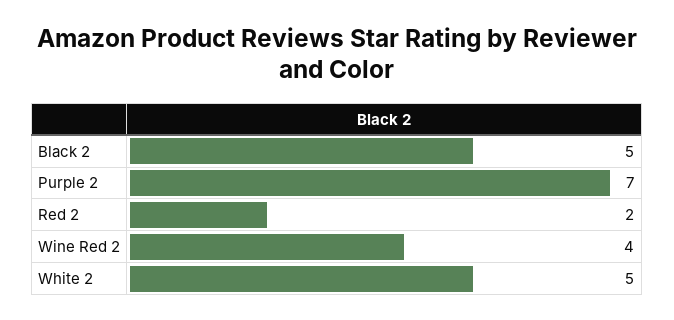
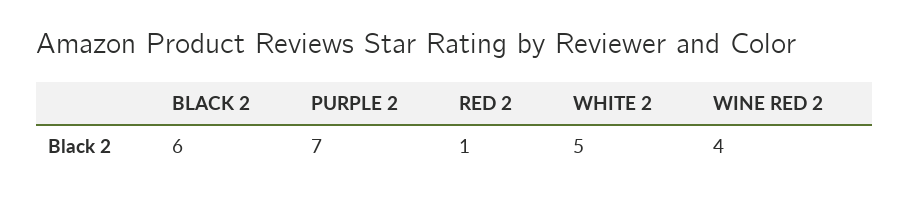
Black 2: 5 -> 6
Red 2: 2 -> 1

